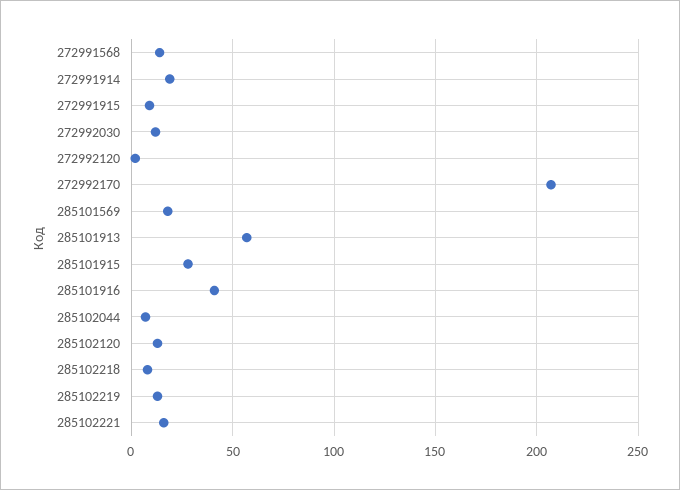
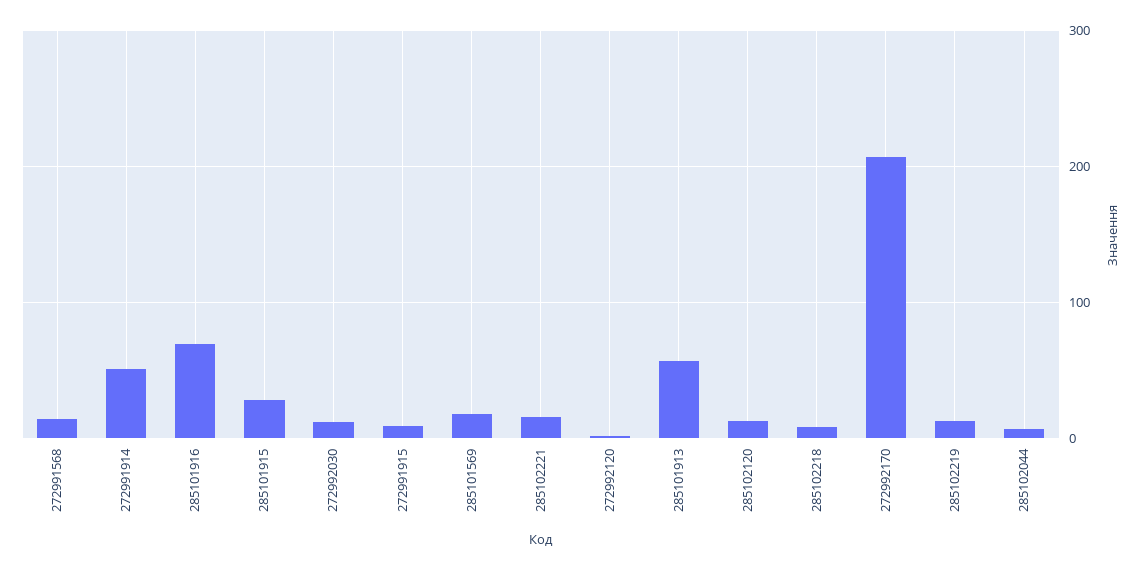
272991914: 20 -> 50
285101916: 40 -> 70

